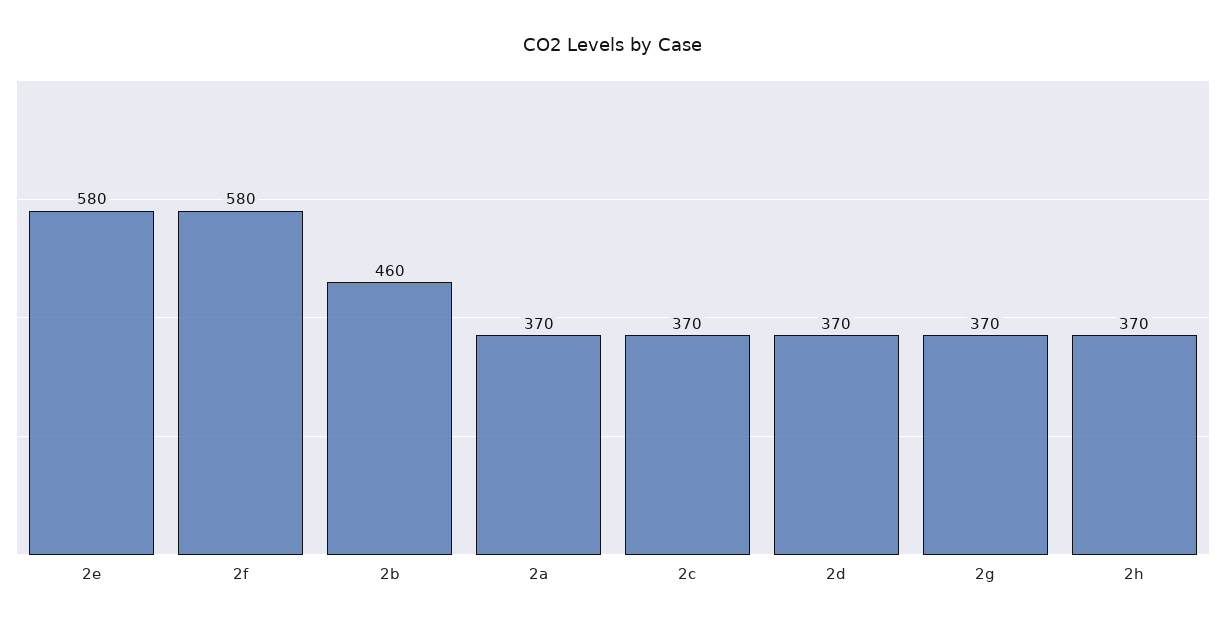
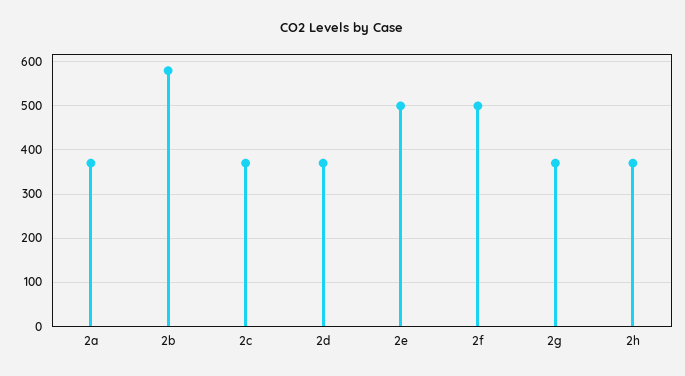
2e: 580 -> 500
2f: 580 -> 500
2b: 460 -> 580

